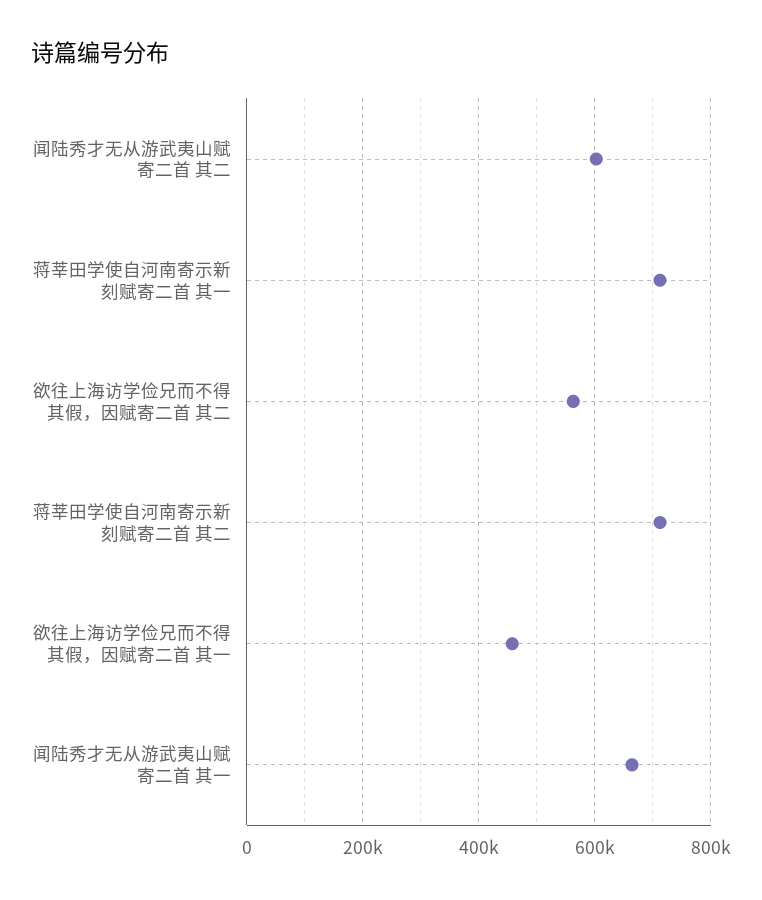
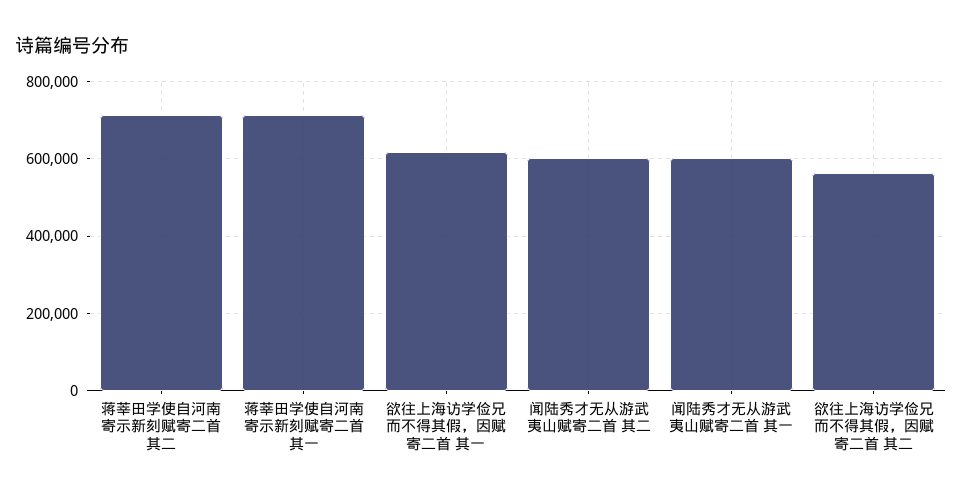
欲往上海访学俭兄而不得其假，因赋寄二首 其一: 460000 -> 620000
闻陆秀才无从游武夷山赋寄二首 其一: 660000 -> 600000

